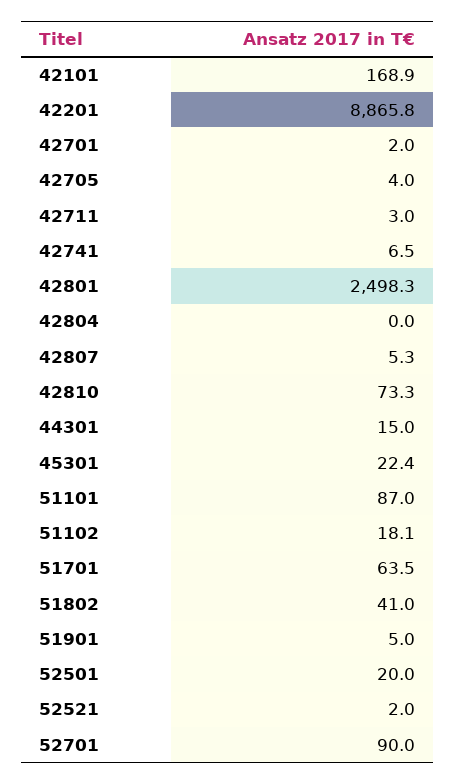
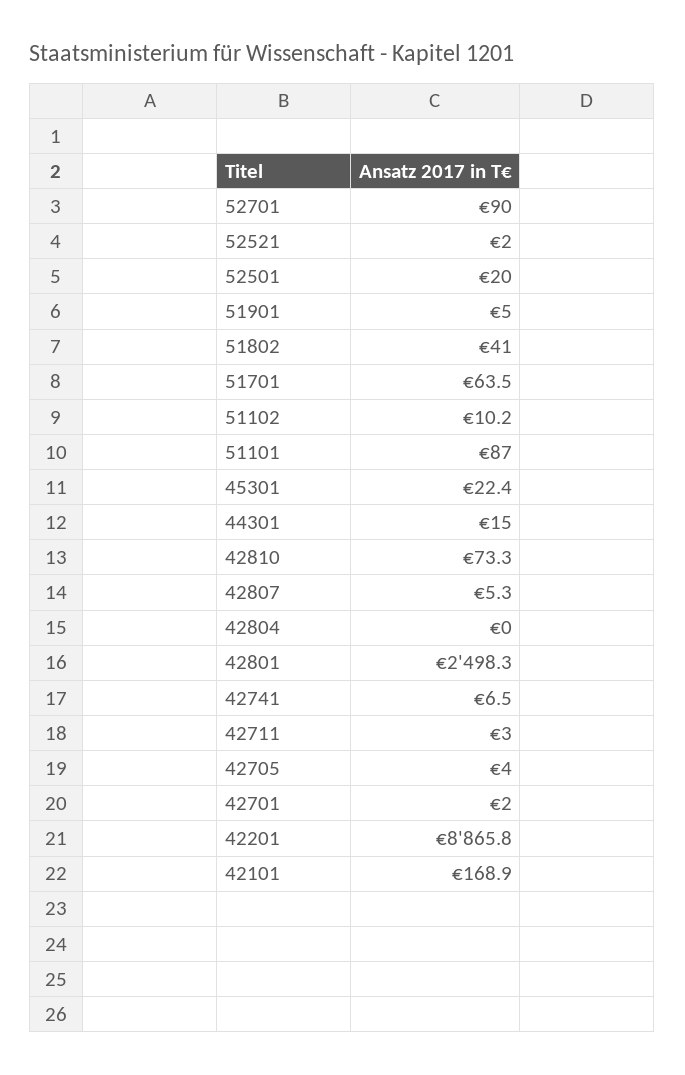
51102: 18.1 -> 10.2

